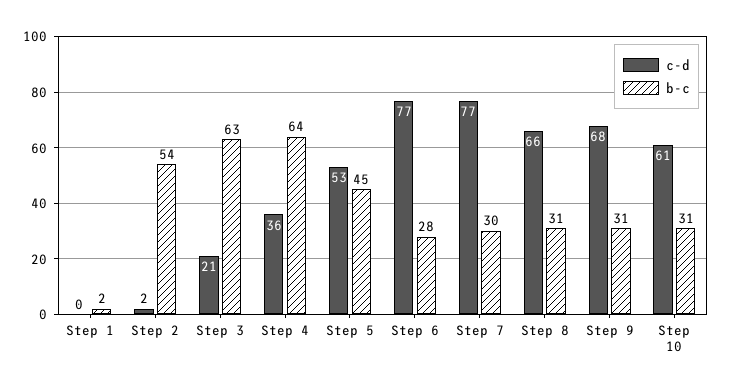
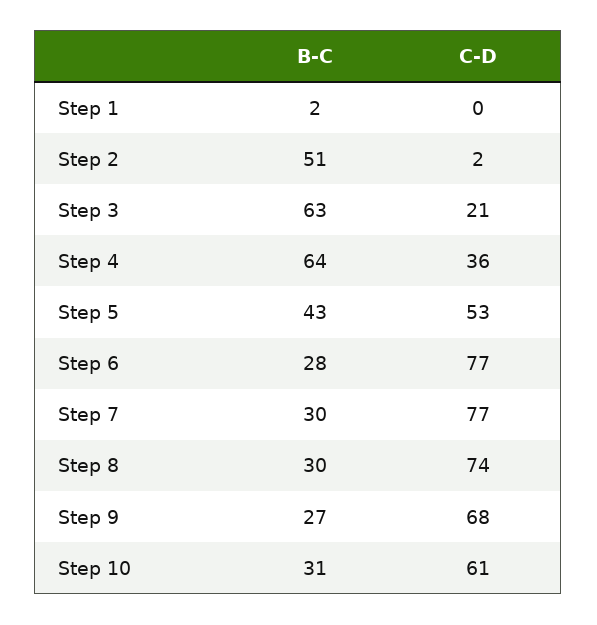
b-c, Step 2: 54 -> 51
b-c, Step 5: 45 -> 43
c-d, Step 8: 66 -> 74
b-c, Step 8: 31 -> 30
b-c, Step 9: 31 -> 27

